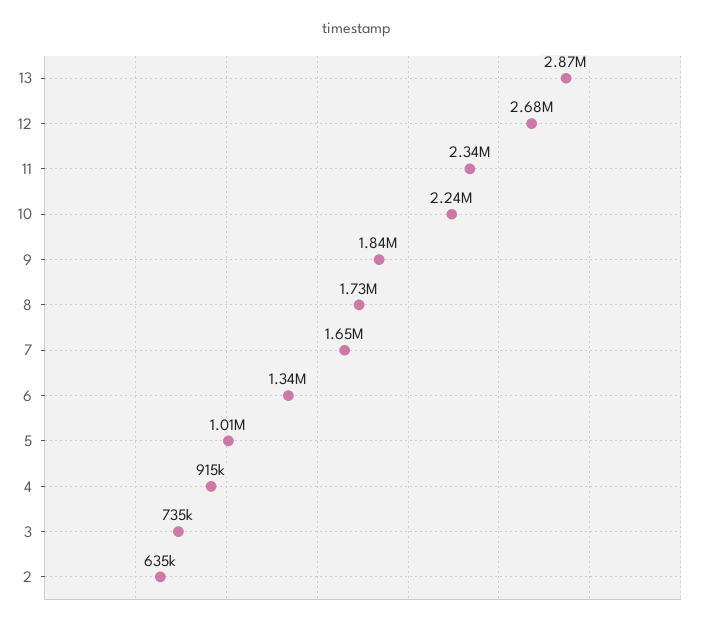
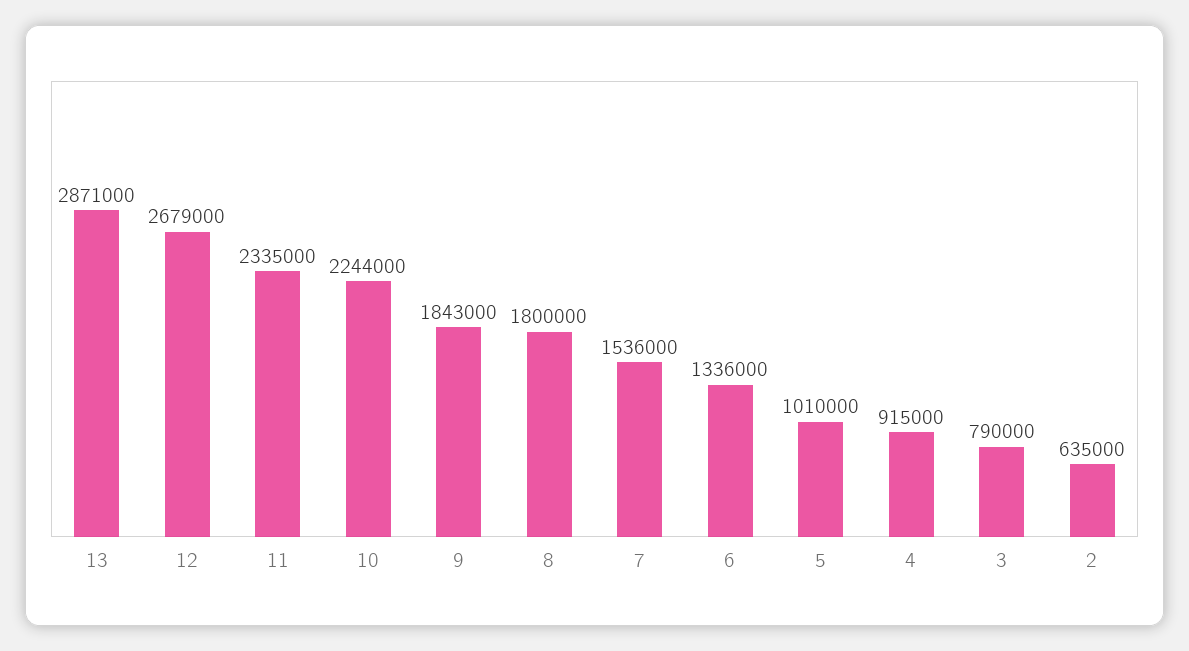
8: 1730000 -> 1800000
7: 1650000 -> 1536000
3: 735000 -> 790000

